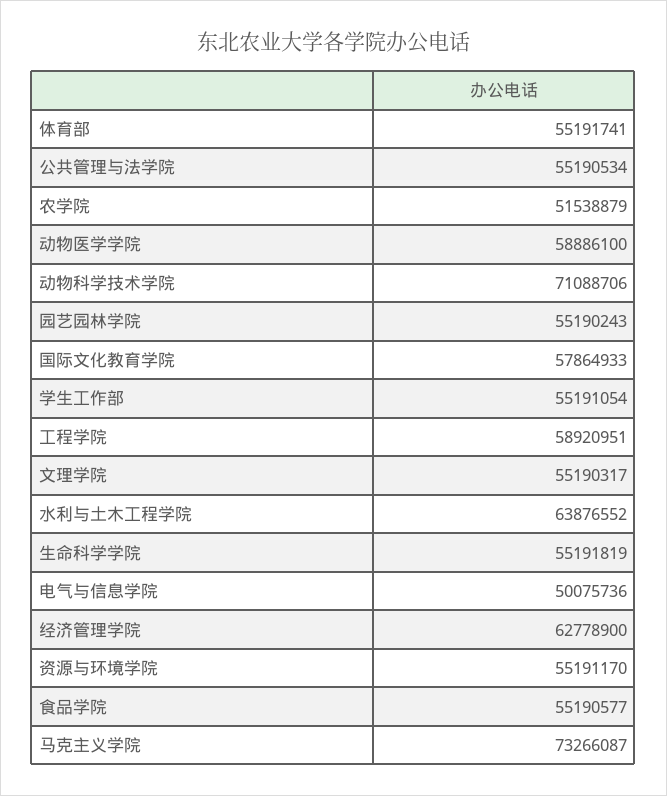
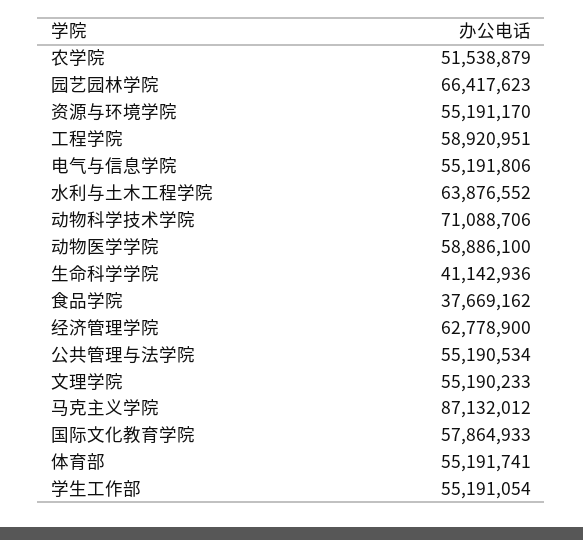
园艺园林学院: 55190243 -> 66417623
文理学院: 55190317 -> 55190233
生命科学学院: 55191819 -> 41142936
电气与信息学院: 50075736 -> 55191806
食品学院: 55190577 -> 37669162
马克主义学院: 73266087 -> 87132012

